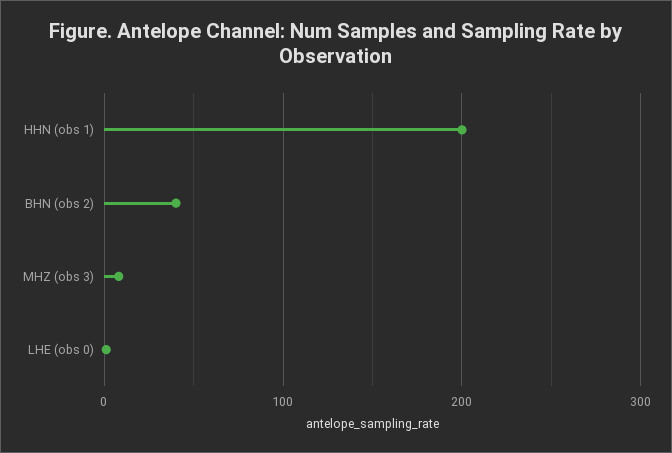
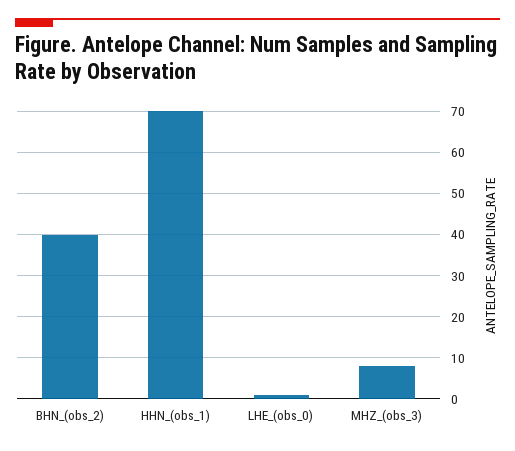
HHN (obs 1): 200 -> 70

